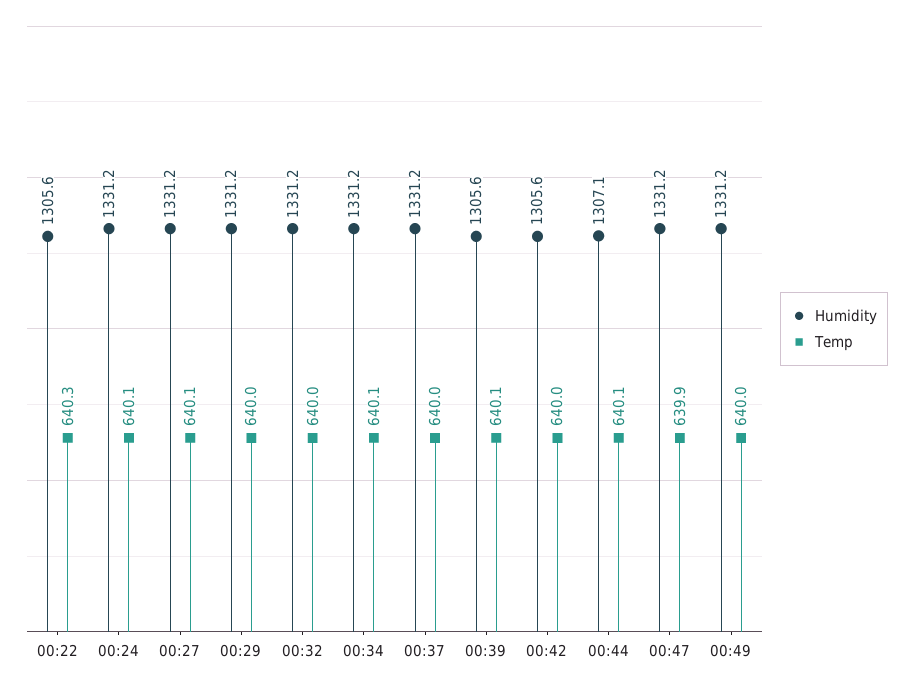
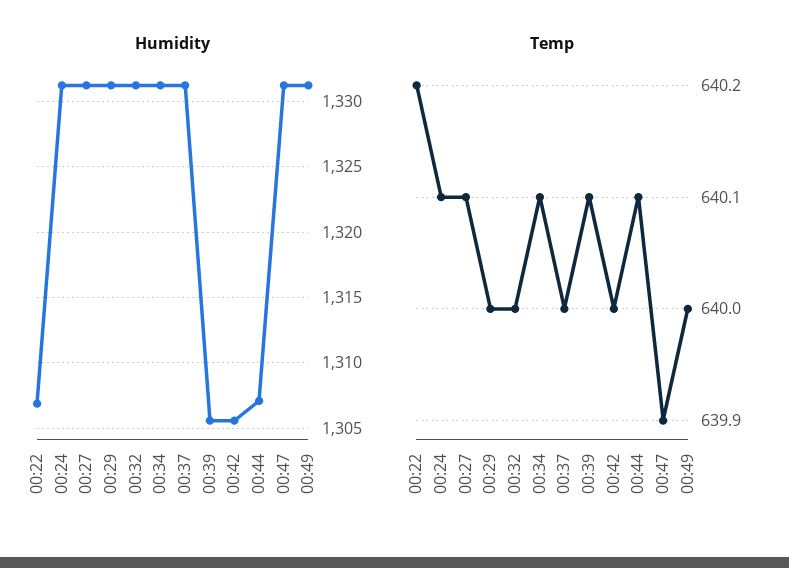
Humidity, 00:22: 1305.6 -> 1307
Temp, 00:22: 640.3 -> 640.2

